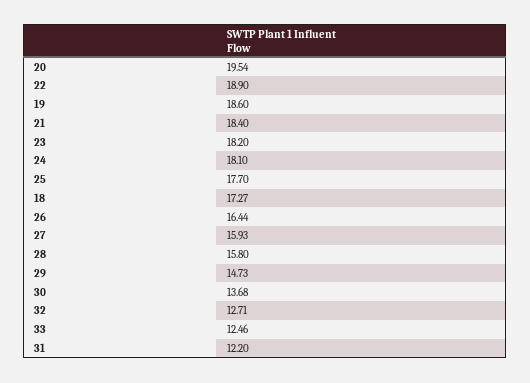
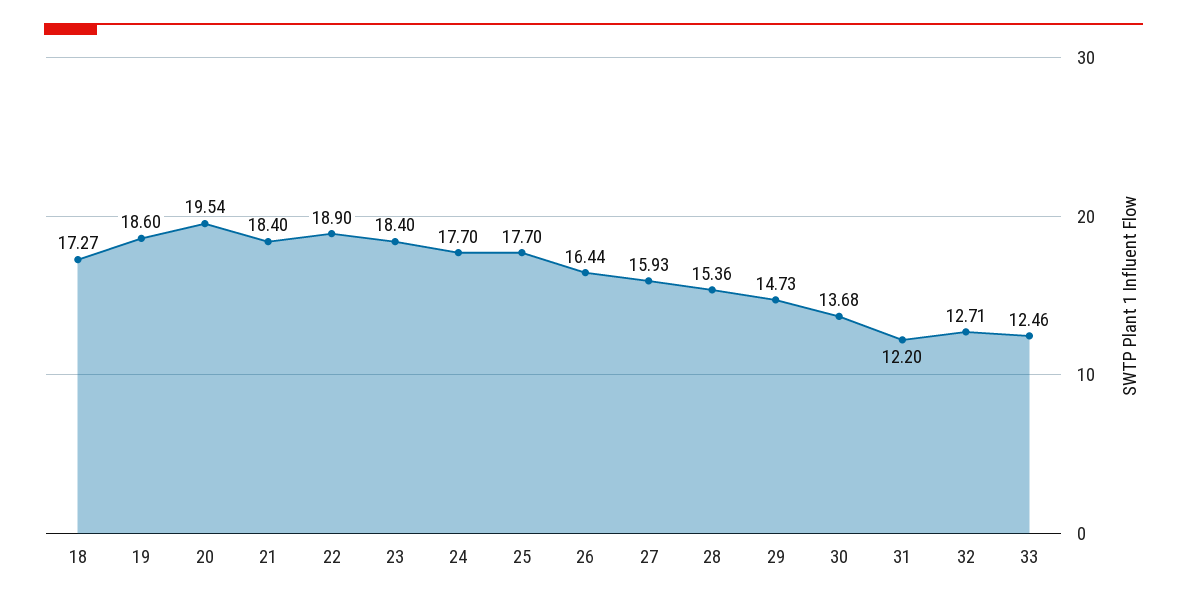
23: 18.2 -> 18.4
24: 18.1 -> 17.7
28: 15.8 -> 15.36

